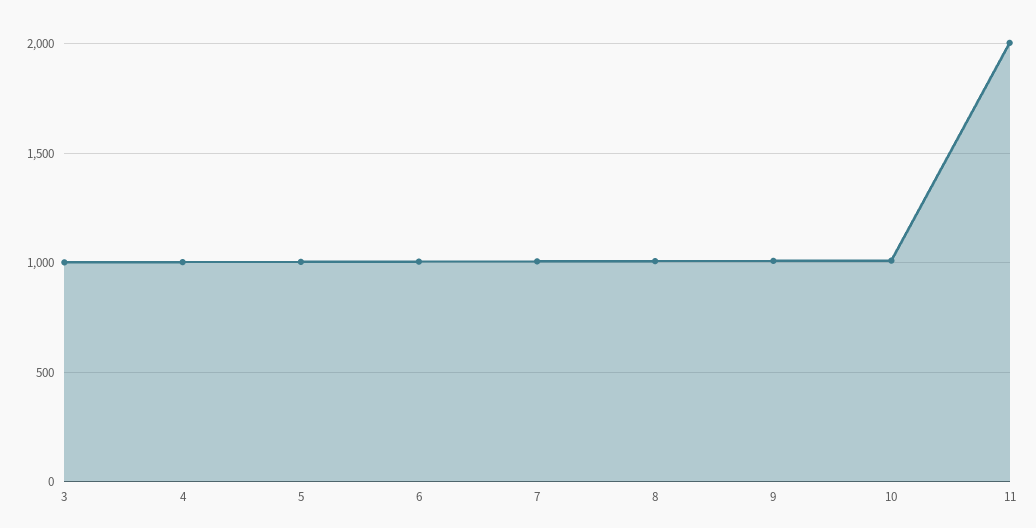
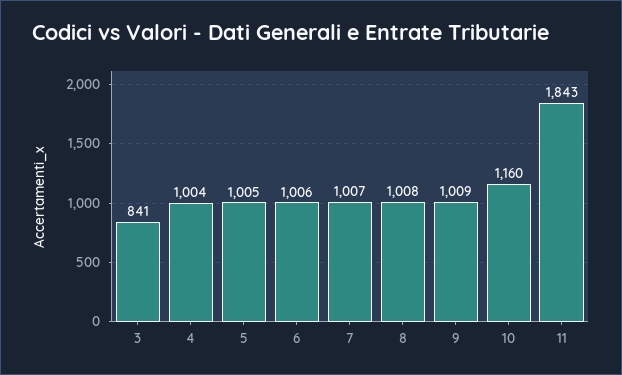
3: 1000 -> 841
10: 1000 -> 1160
11: 2000 -> 1843

